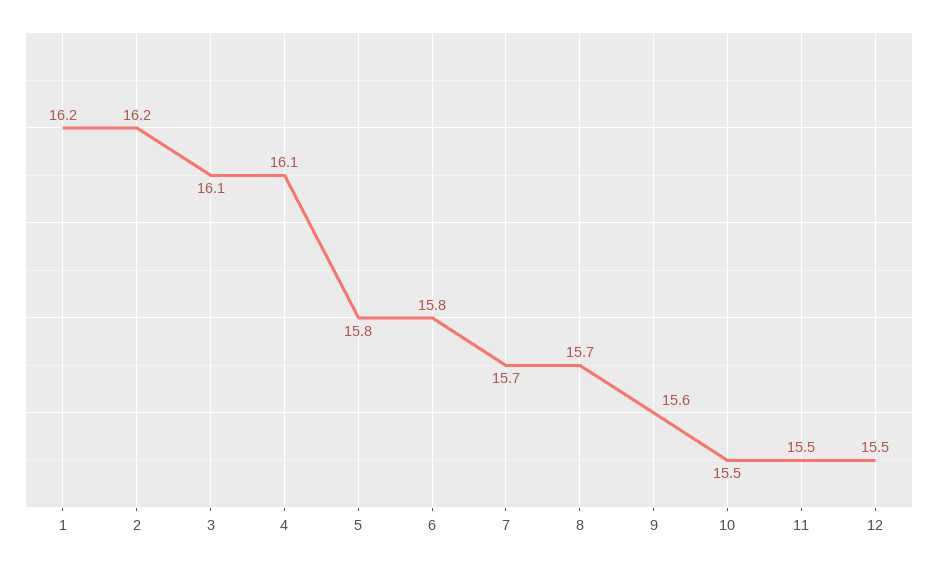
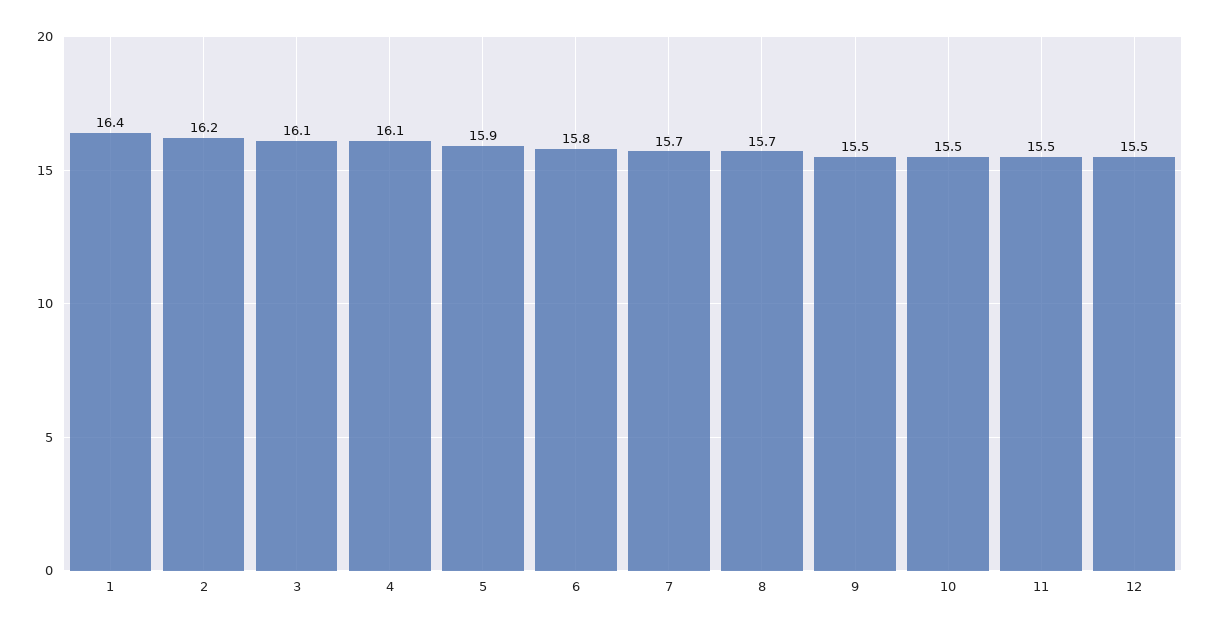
1: 16.2 -> 16.4
5: 15.8 -> 15.9
9: 15.6 -> 15.5

